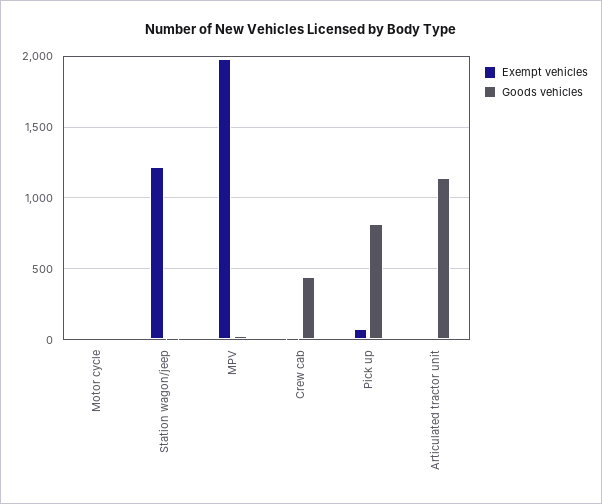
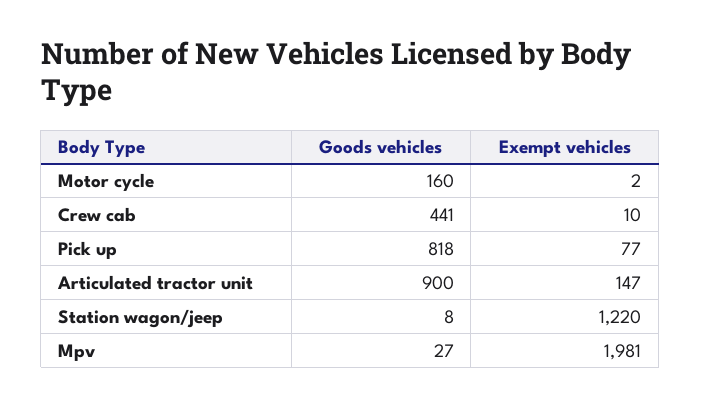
Goods vehicles, Motor cycle: 0 -> 160
Exempt vehicles, Articulated tractor unit: 0 -> 147
Goods vehicles, Articulated tractor unit: 1150 -> 900

